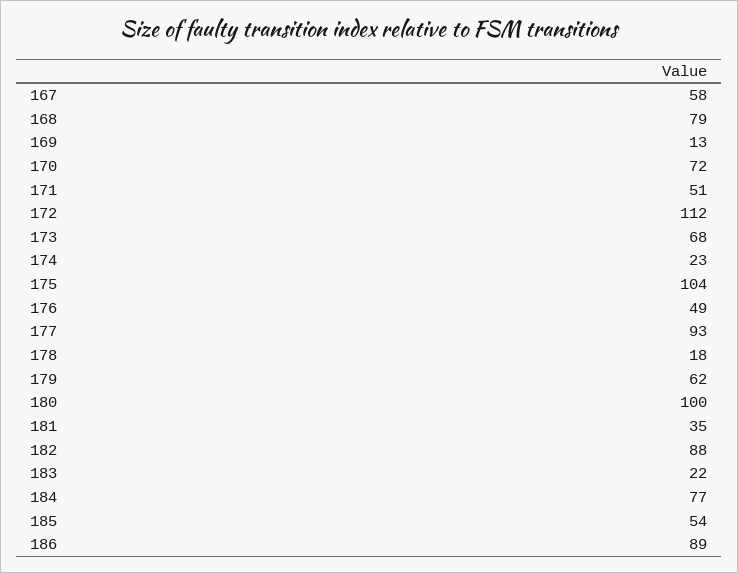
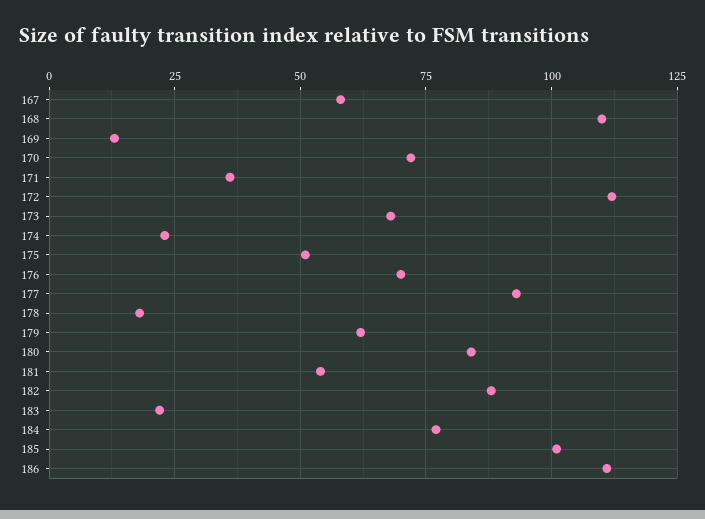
168: 79 -> 110
171: 51 -> 35
175: 104 -> 50
176: 49 -> 70
180: 100 -> 85
181: 35 -> 55
185: 54 -> 100
186: 89 -> 110

